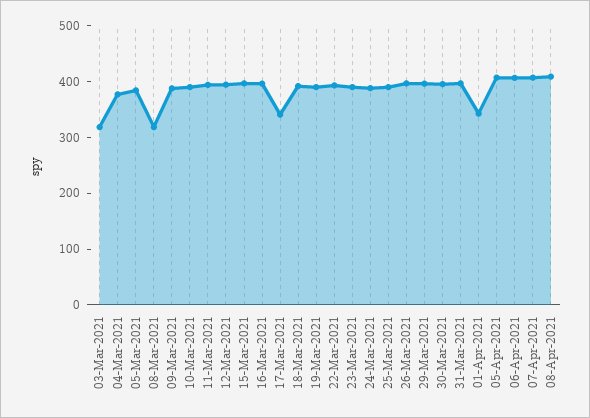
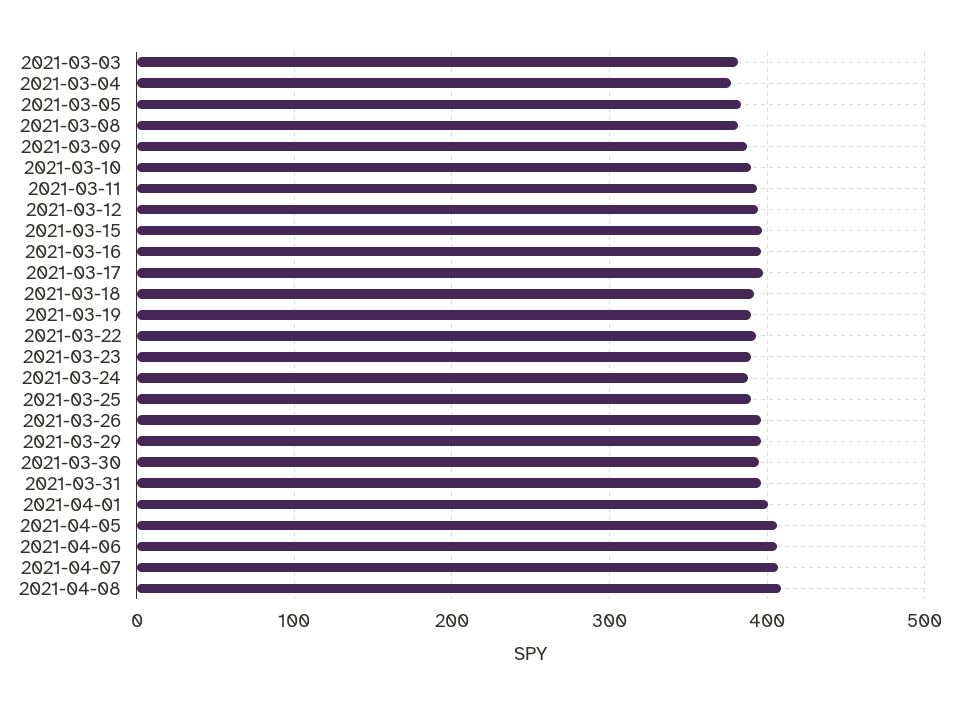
03-Mar-2021: 320 -> 380
08-Mar-2021: 320 -> 380
17-Mar-2021: 340 -> 400
01-Apr-2021: 340 -> 400

